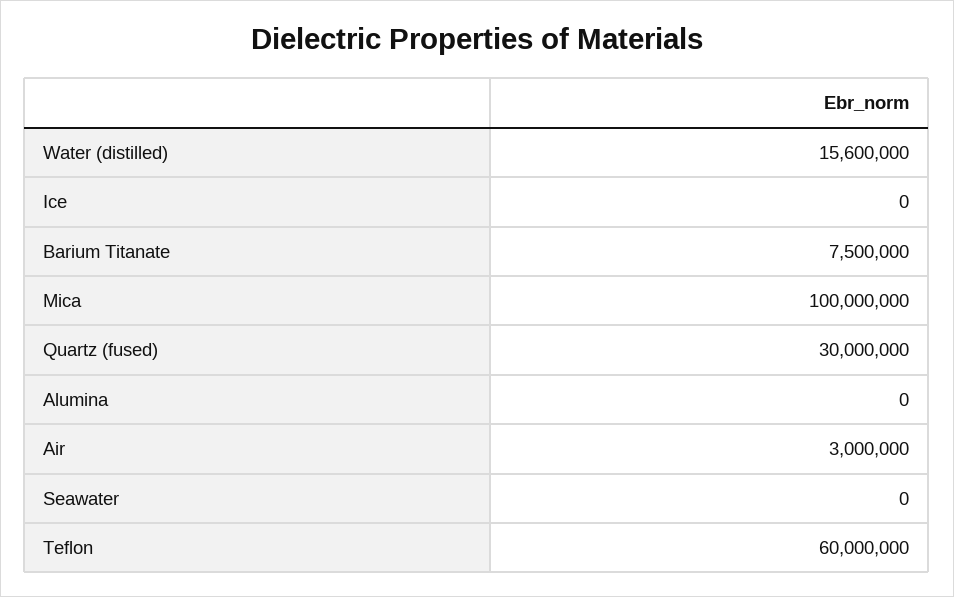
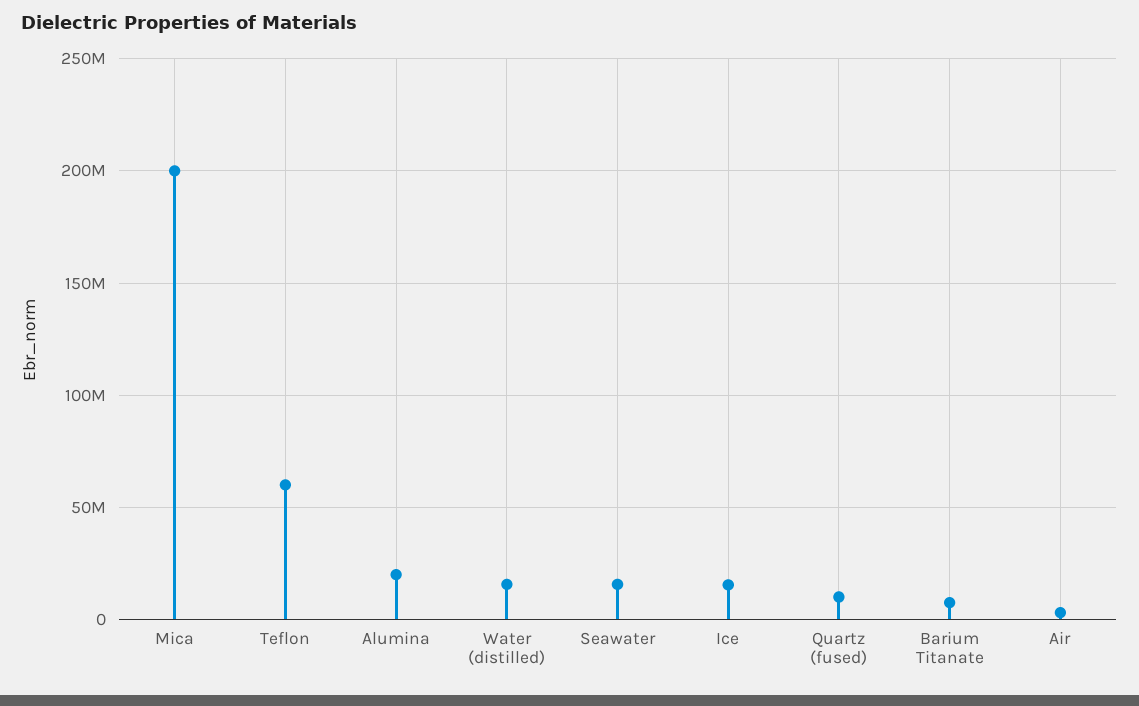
Ice: 0 -> 15000000
Mica: 100000000 -> 200000000
Quartz (fused): 30000000 -> 10000000
Alumina: 0 -> 20000000
Seawater: 0 -> 15000000

